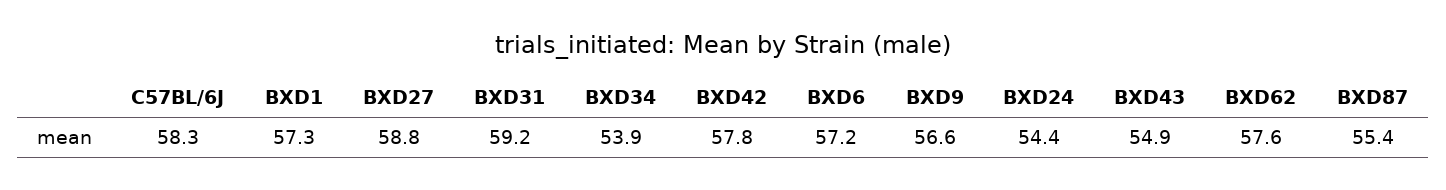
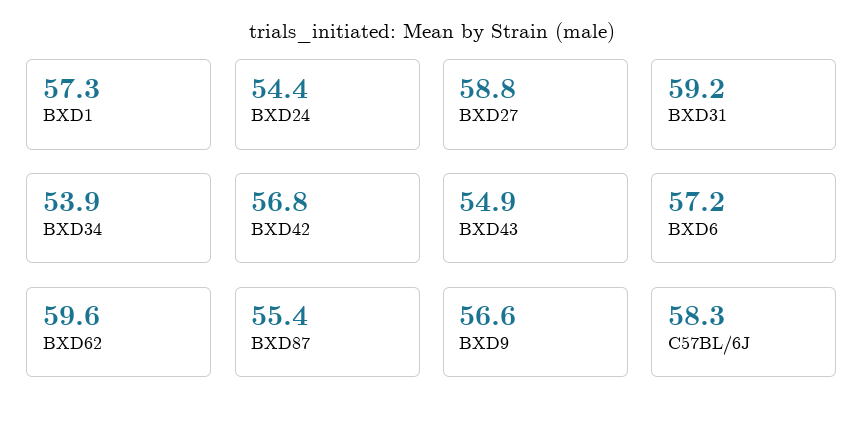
BXD42: 57.8 -> 56.8
BXD62: 57.6 -> 59.6

